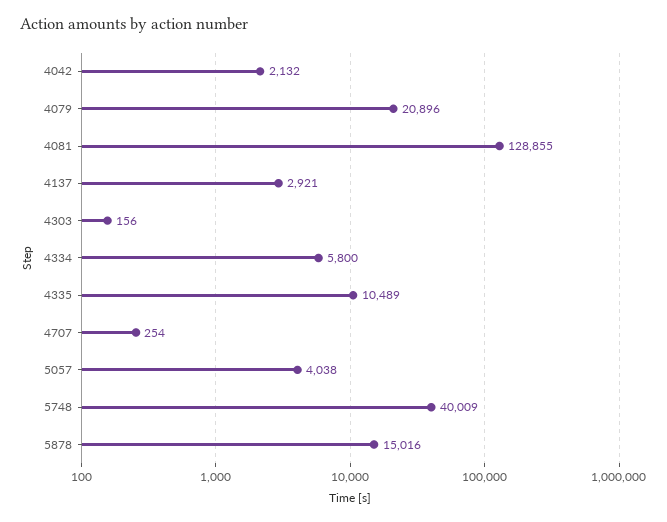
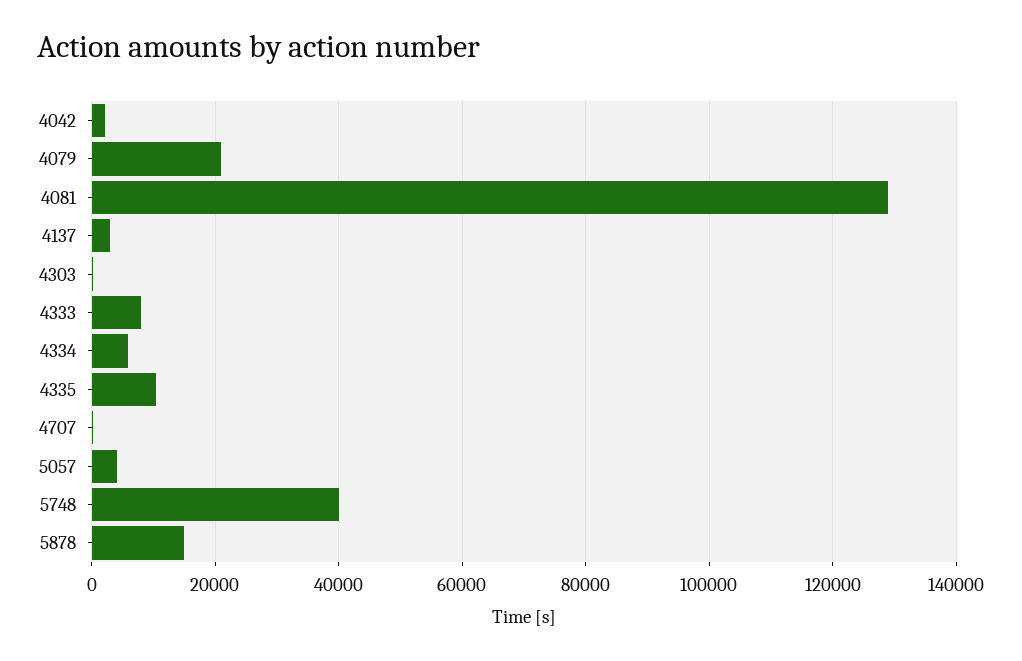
4333: none -> 8000

